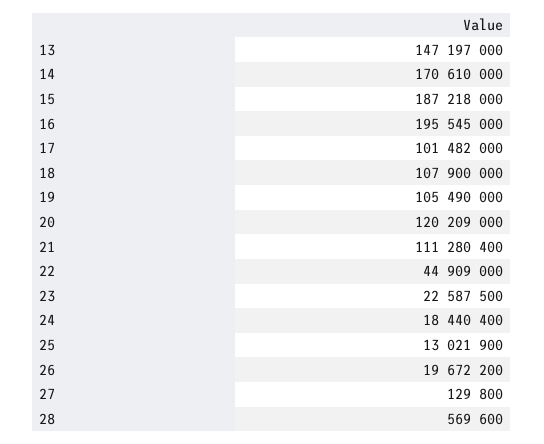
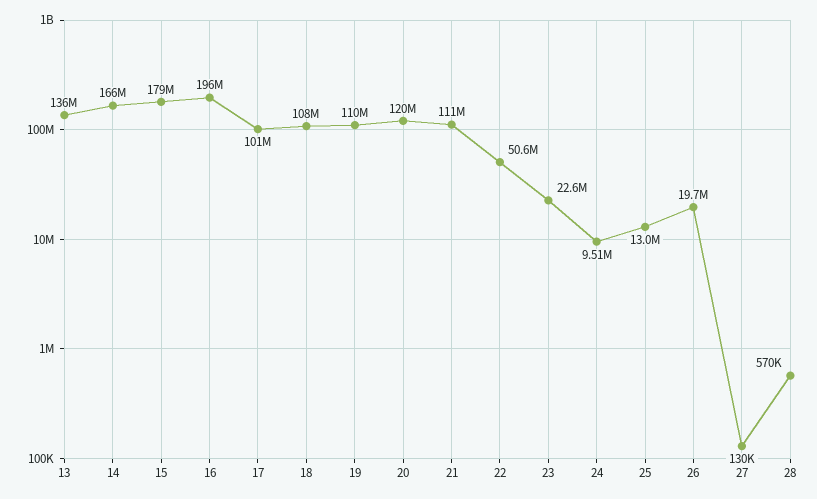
13: 147197000 -> 136000000
14: 170610000 -> 166000000
15: 187218000 -> 179000000
19: 105490000 -> 110000000
22: 44909000 -> 50600000
24: 18440400 -> 9510000

